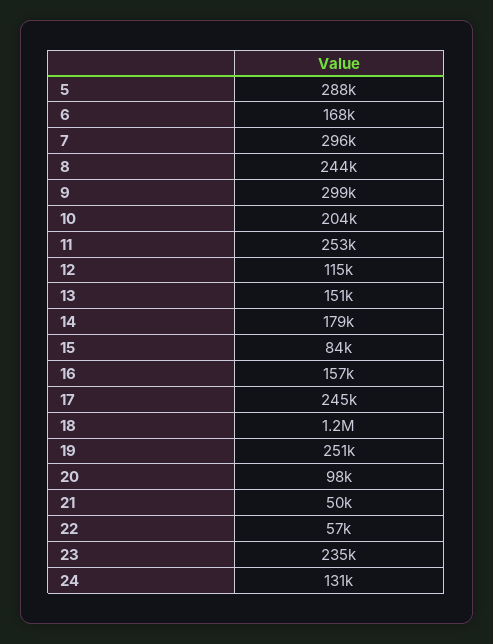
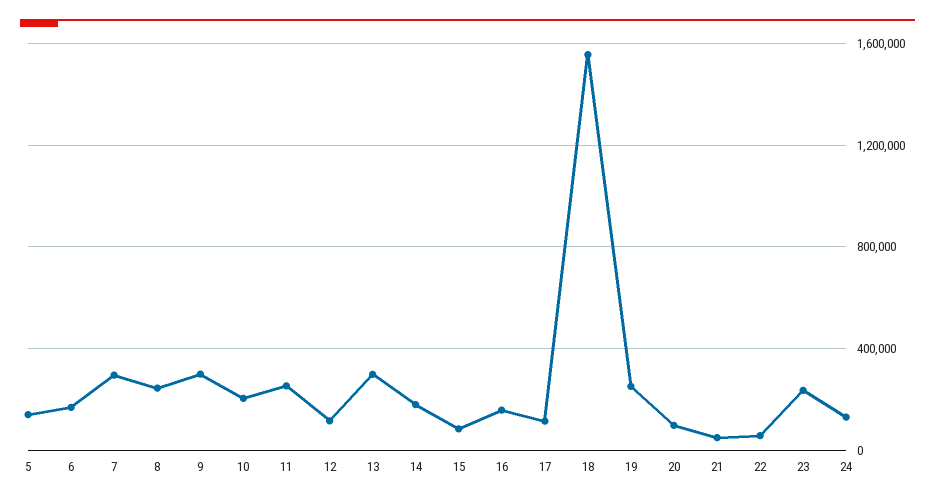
5: 288000 -> 150000
13: 151000 -> 300000
17: 245000 -> 100000
18: 1200000 -> 1550000

